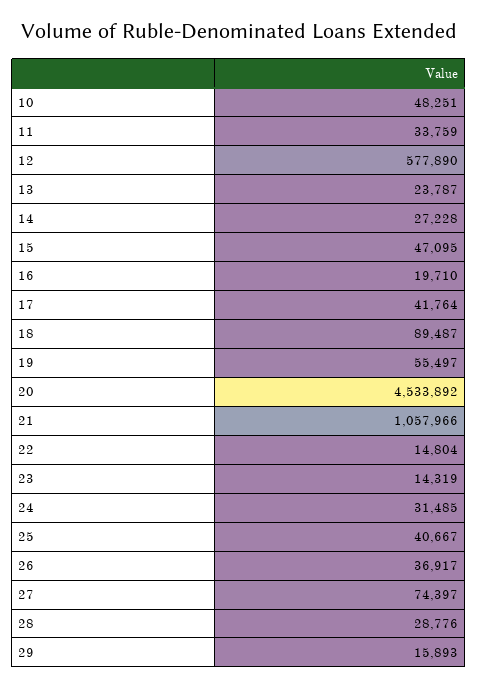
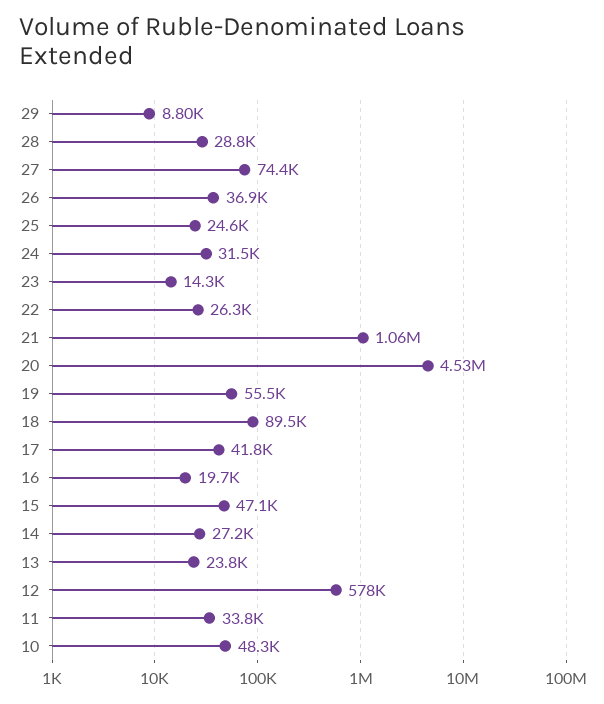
22: 14804 -> 26300
25: 40667 -> 24600
29: 15893 -> 8800

